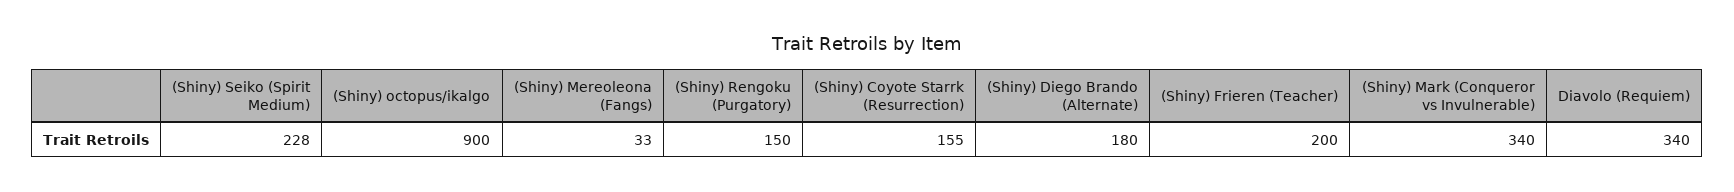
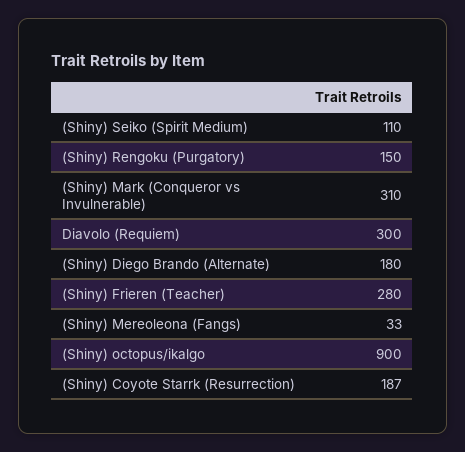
(Shiny) Seiko (Spirit Medium): 228 -> 110
(Shiny) Coyote Starrk (Resurrection): 155 -> 187
(Shiny) Frieren (Teacher): 200 -> 280
(Shiny) Mark (Conqueror vs Invulnerable): 340 -> 310
Diavolo (Requiem): 340 -> 300

